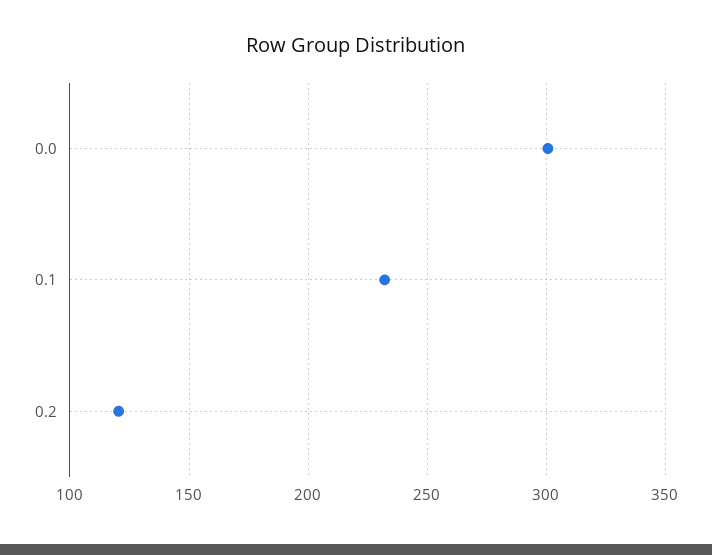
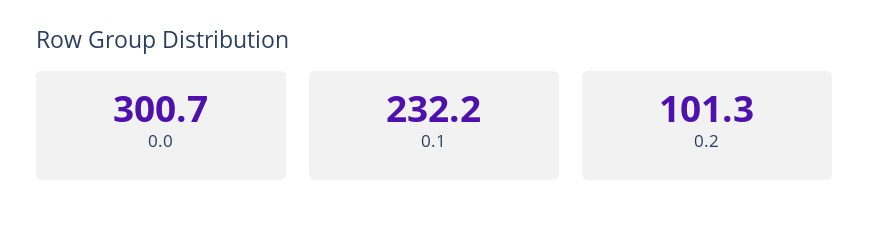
0.2: 120 -> 101.3

